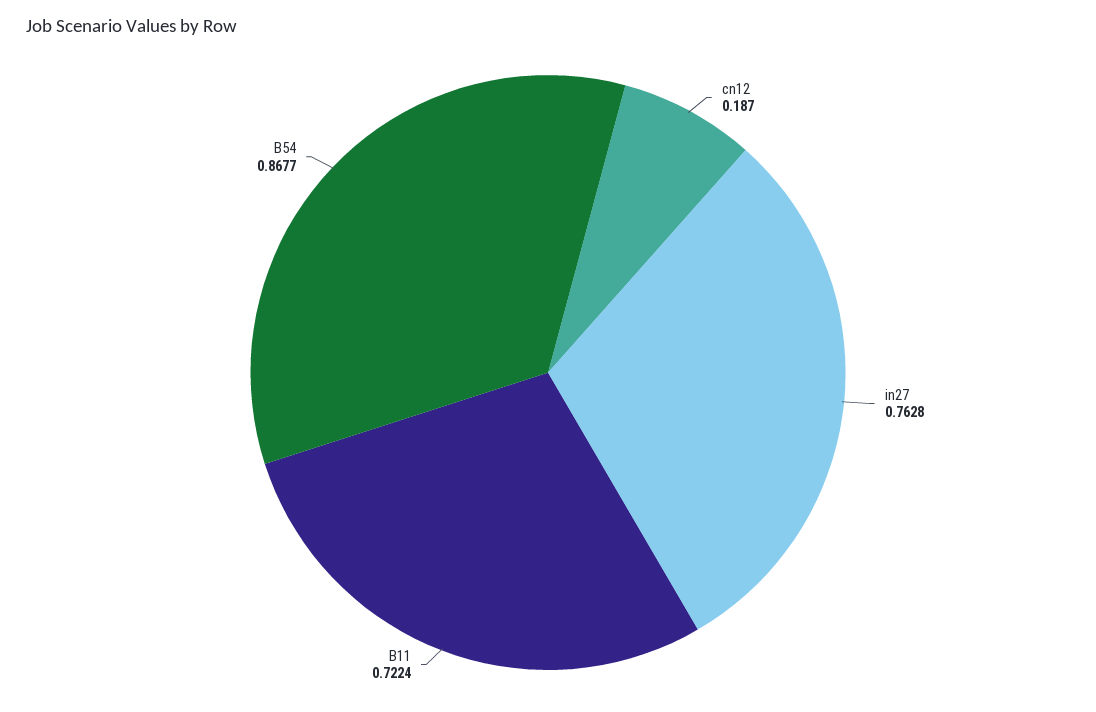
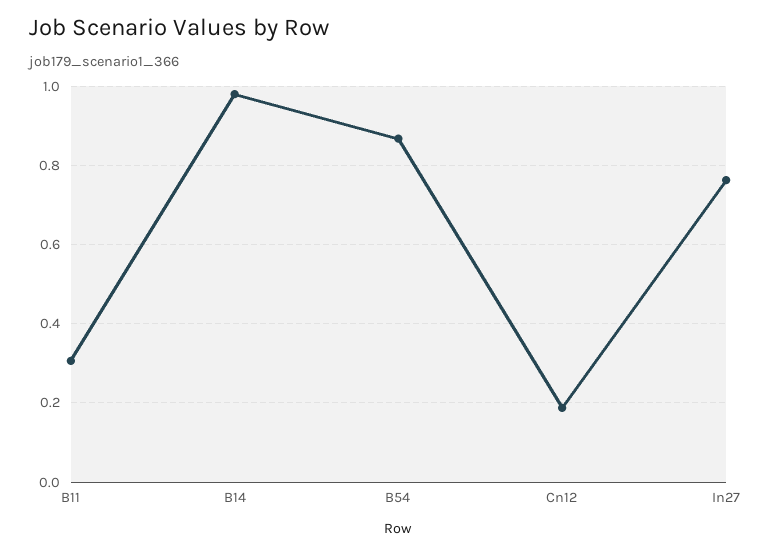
B11: 0.7224 -> 0.3
B14: none -> 0.98

